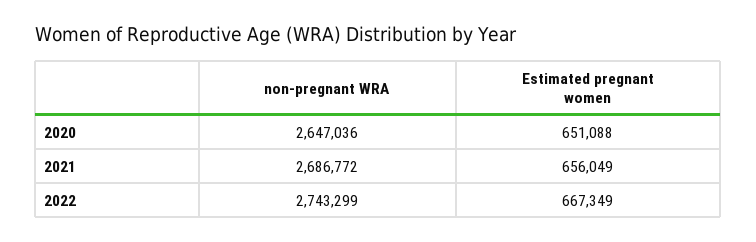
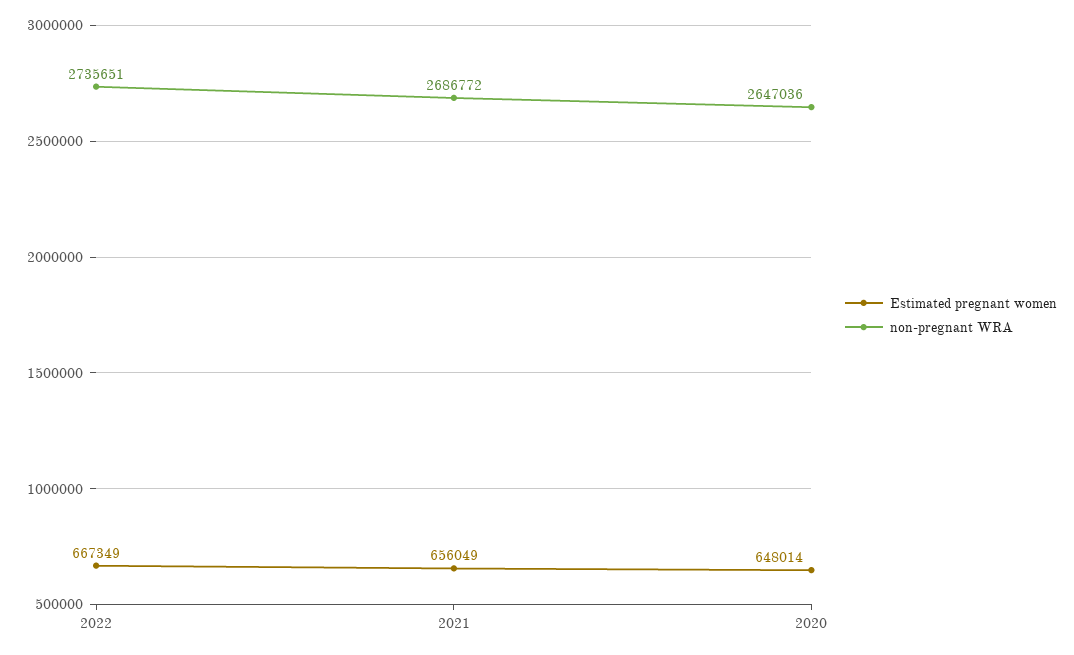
Estimated pregnant women, 2020: 651088 -> 648014
non-pregnant WRA, 2022: 2743299 -> 2735651

